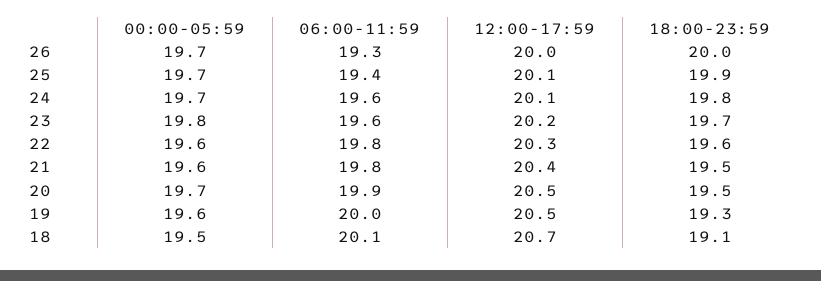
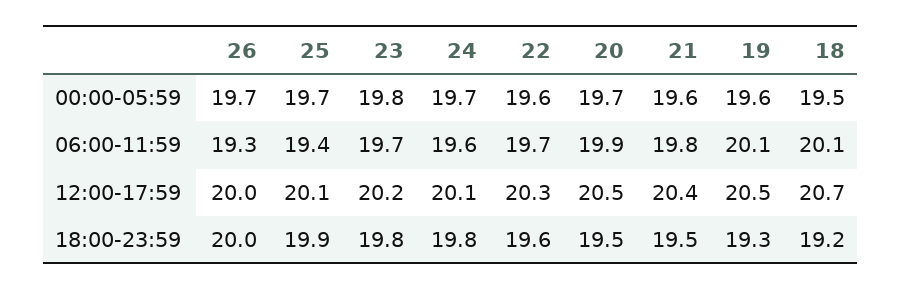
06:00-11:59, 23: 19.6 -> 19.7
18:00-23:59, 23: 19.7 -> 19.8
06:00-11:59, 22: 19.8 -> 19.7
06:00-11:59, 19: 20 -> 20.1
18:00-23:59, 18: 19.1 -> 19.2

